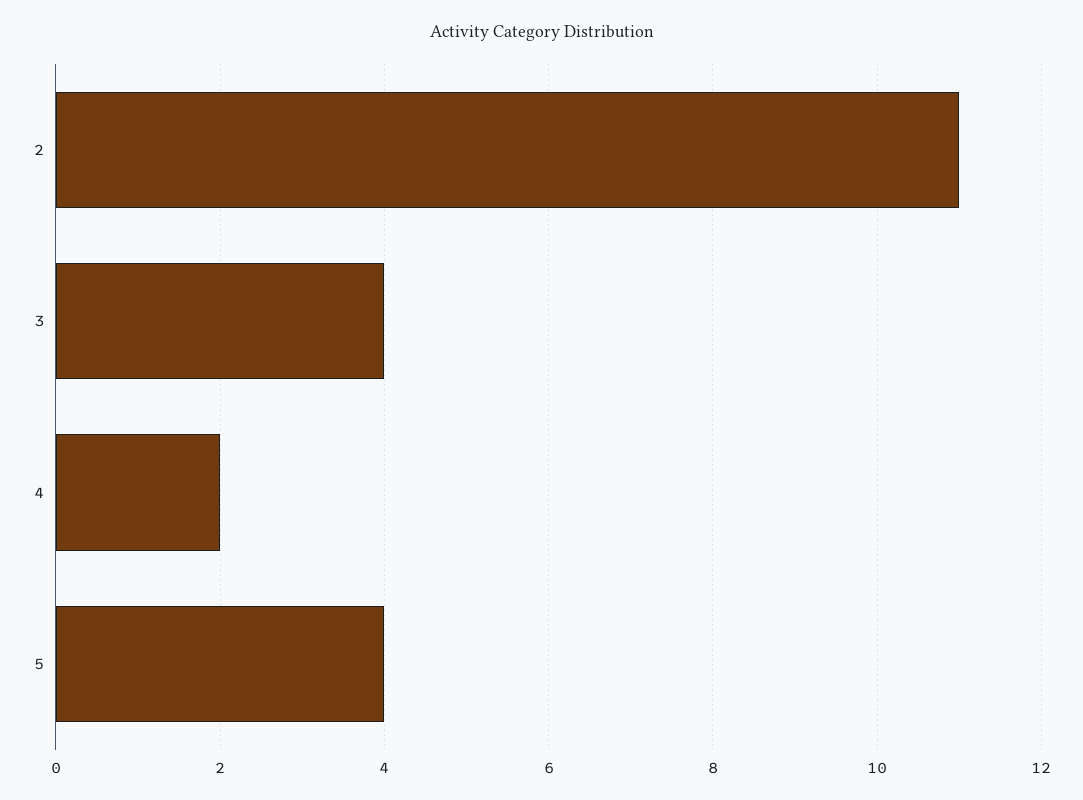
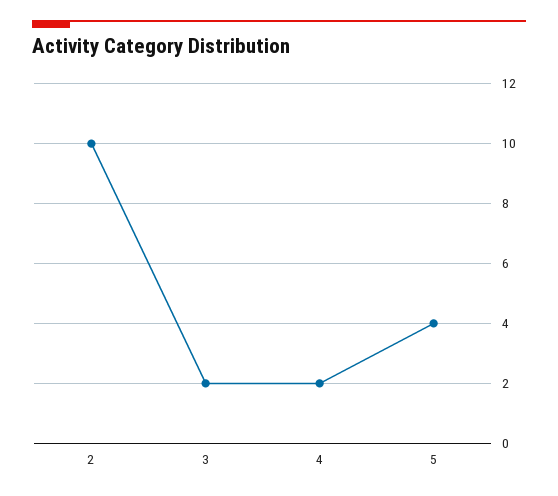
2: 11 -> 10
3: 4 -> 2

